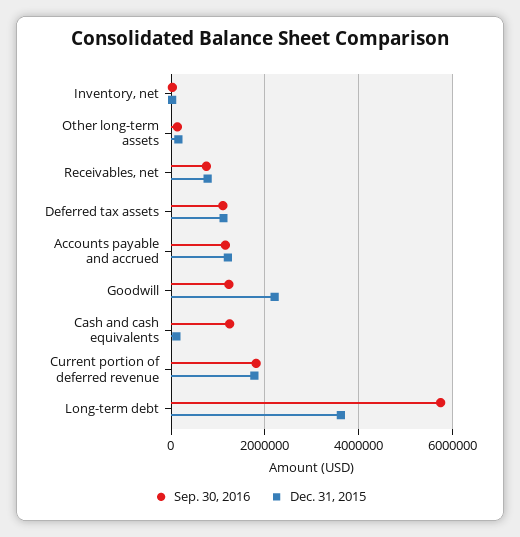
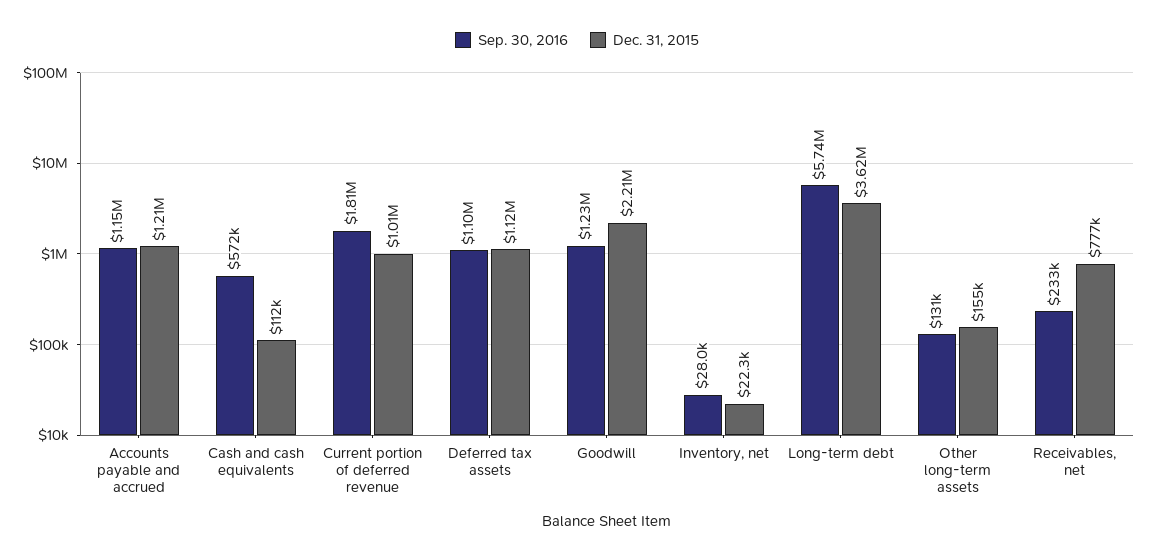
Sep. 30, 2016, Receivables, net: 800000 -> 233000
Sep. 30, 2016, Cash and cash equivalents: 1200000 -> 572000
Dec. 31, 2015, Current portion of deferred revenue: 1800000 -> 1010000

